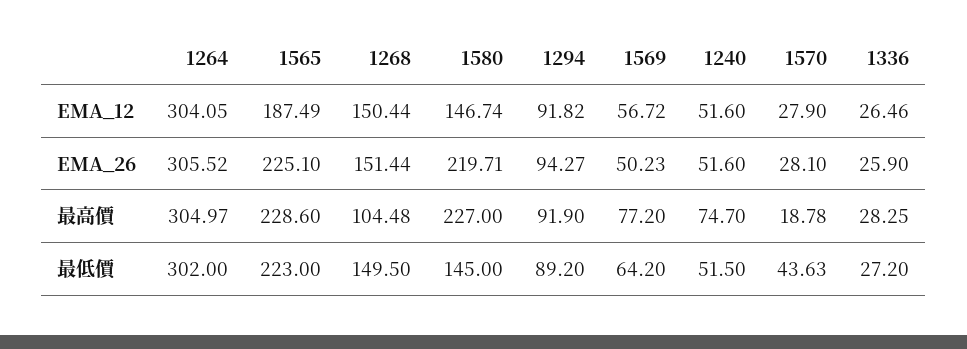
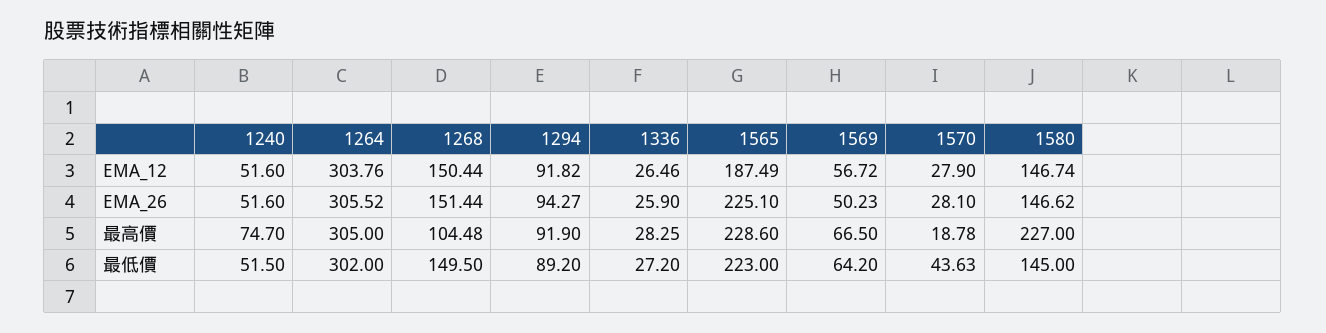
1264, EMA_12: 304.05 -> 303.76
1580, EMA_26: 219.71 -> 146.62
1264, 最高價: 304.97 -> 305
1569, 最高價: 77.2 -> 66.5

